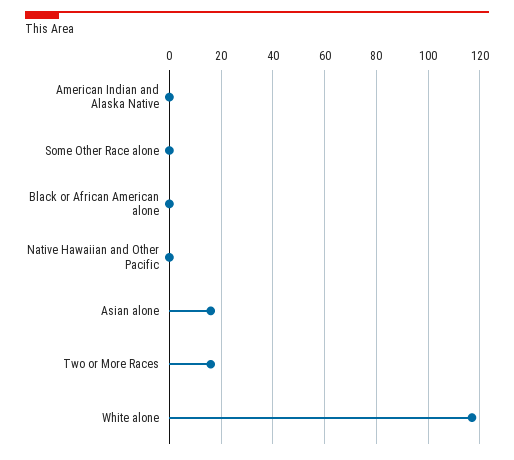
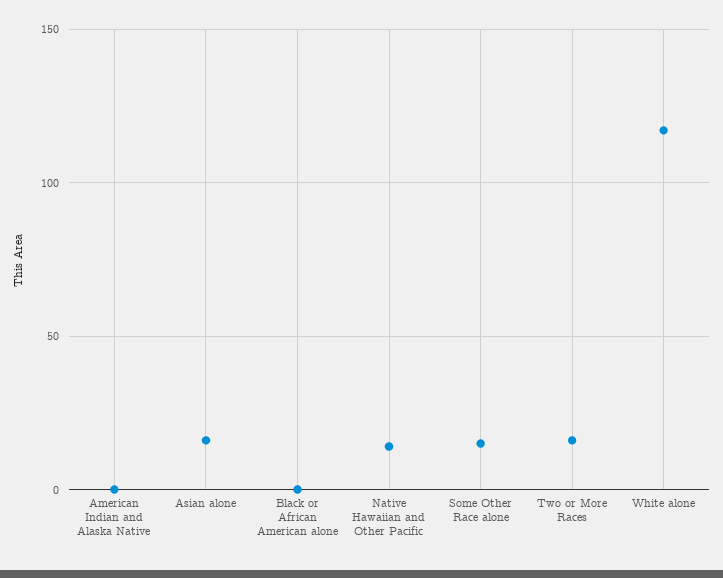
Some Other Race alone: 0 -> 15
Native Hawaiian and Other Pacific: 0 -> 15

